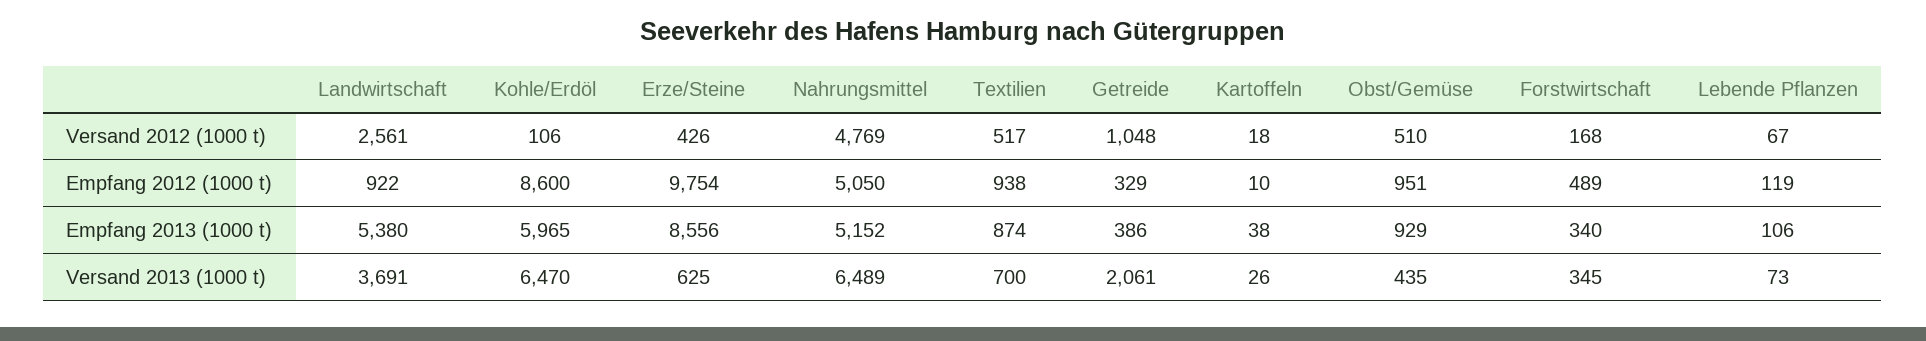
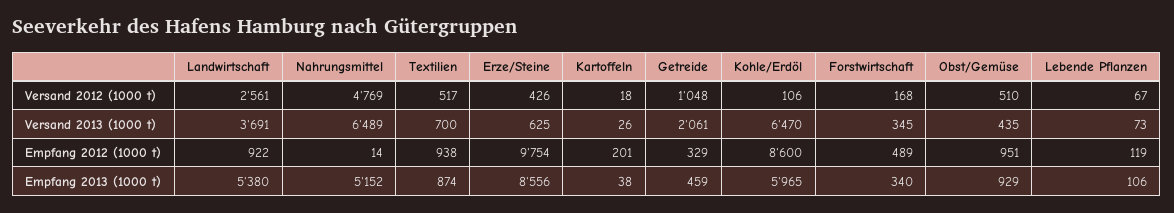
Nahrungsmittel, Empfang 2012 (1000 t): 5050 -> 14
Kartoffeln, Empfang 2012 (1000 t): 10 -> 201
Getreide, Empfang 2013 (1000 t): 386 -> 459

